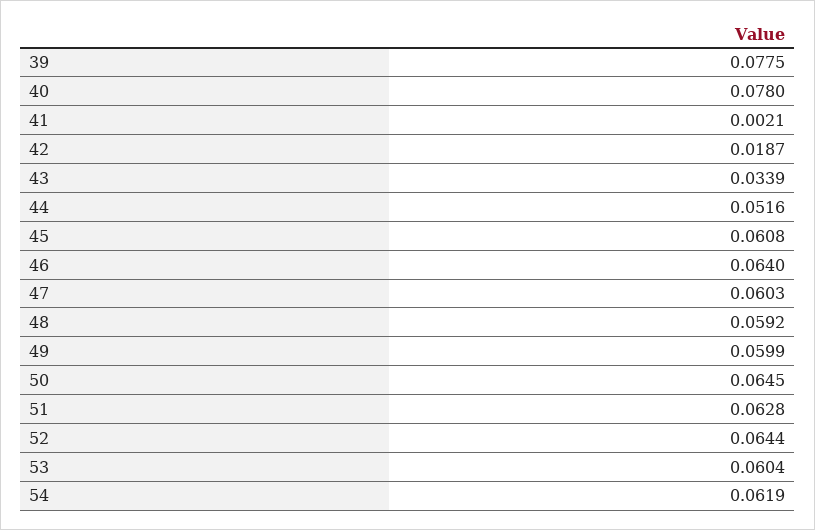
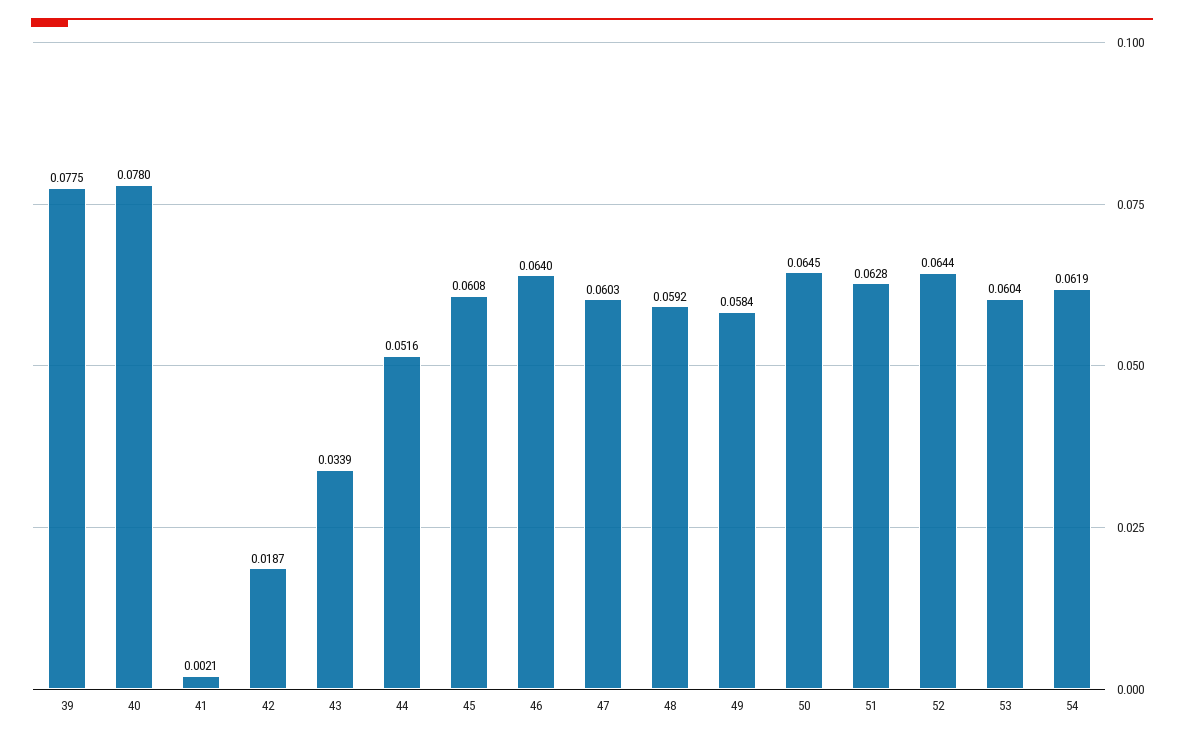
49: 0.0599 -> 0.0584

